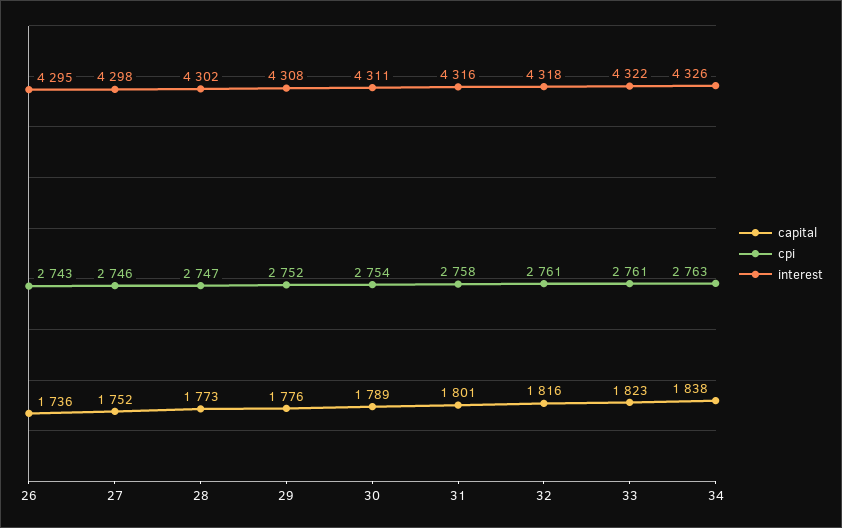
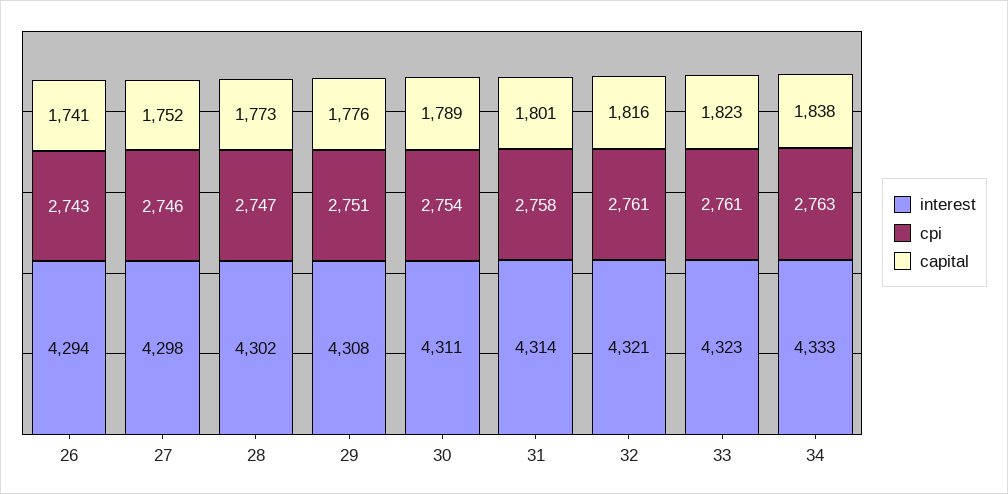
capital, 26: 1736 -> 1741
interest, 26: 4295 -> 4294
cpi, 29: 2752 -> 2751
interest, 31: 4316 -> 4314
interest, 32: 4318 -> 4321
interest, 33: 4322 -> 4323
interest, 34: 4326 -> 4333

